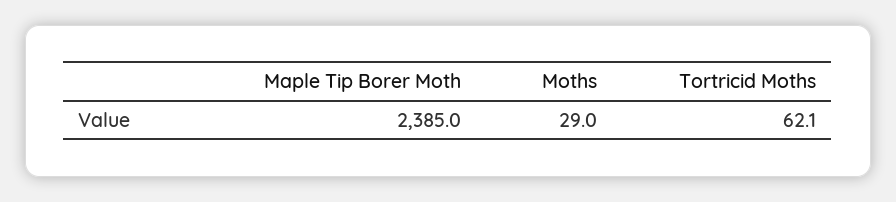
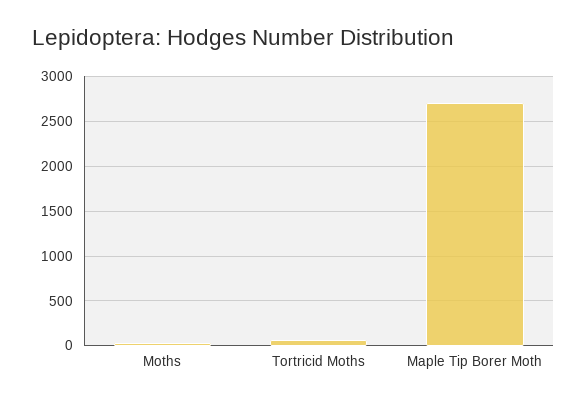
Maple Tip Borer Moth: 2385 -> 2700

